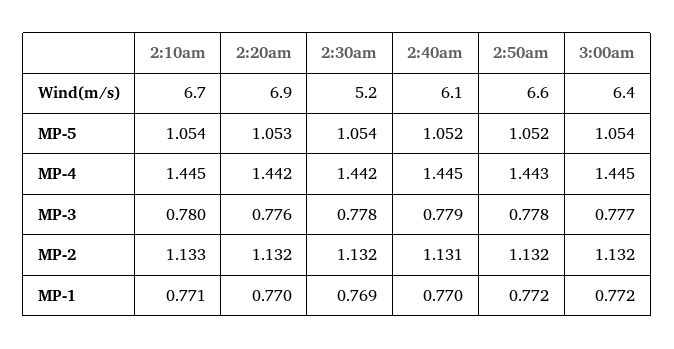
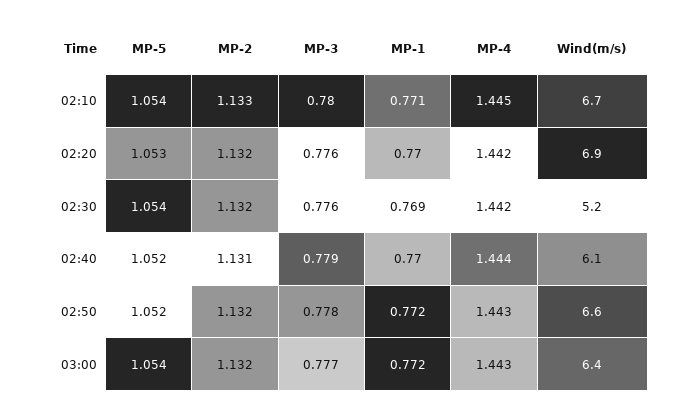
2:40am, MP-4: 1.445 -> 1.444
3:00am, MP-4: 1.445 -> 1.443
2:30am, MP-3: 0.778 -> 0.776

